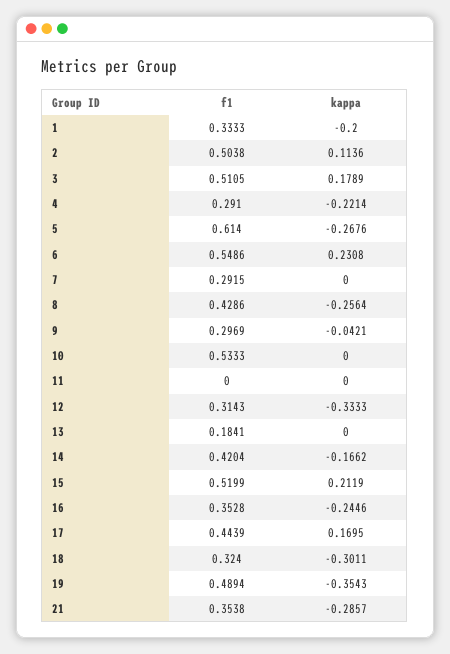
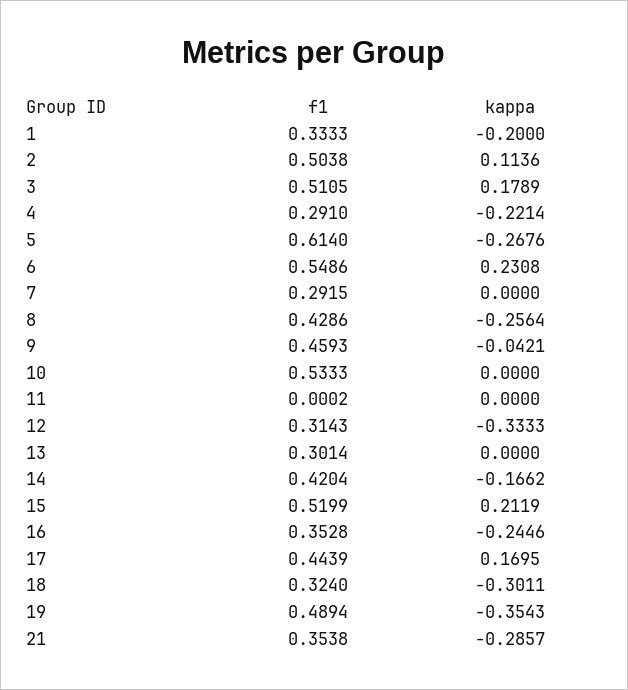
f1, 9: 0.2969 -> 0.4593
f1, 11: 0 -> 0.0002
f1, 13: 0.1841 -> 0.3014

